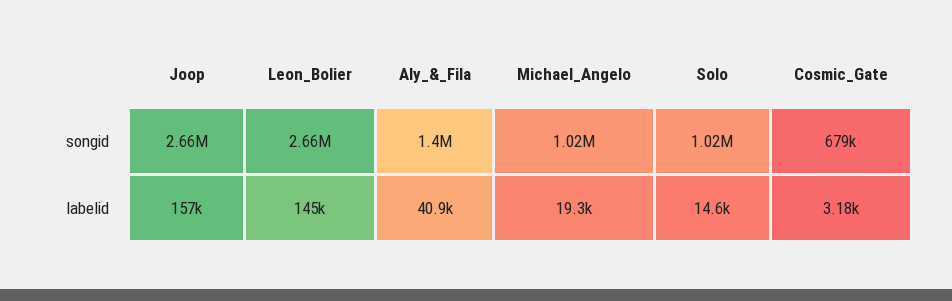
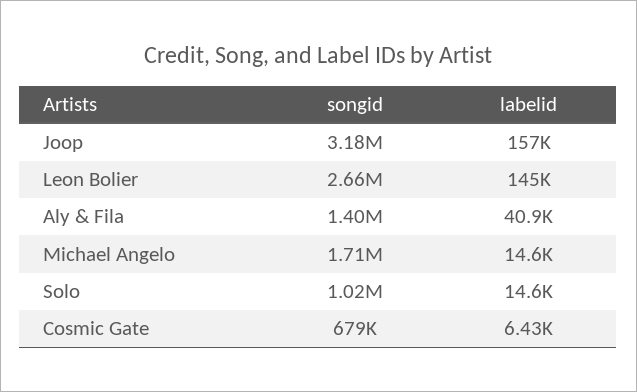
Joop, songid: 2660000 -> 3180000
Michael_Angelo, songid: 1020000 -> 1710000
Michael_Angelo, labelid: 19300 -> 14600
Cosmic_Gate, labelid: 3180 -> 6430

